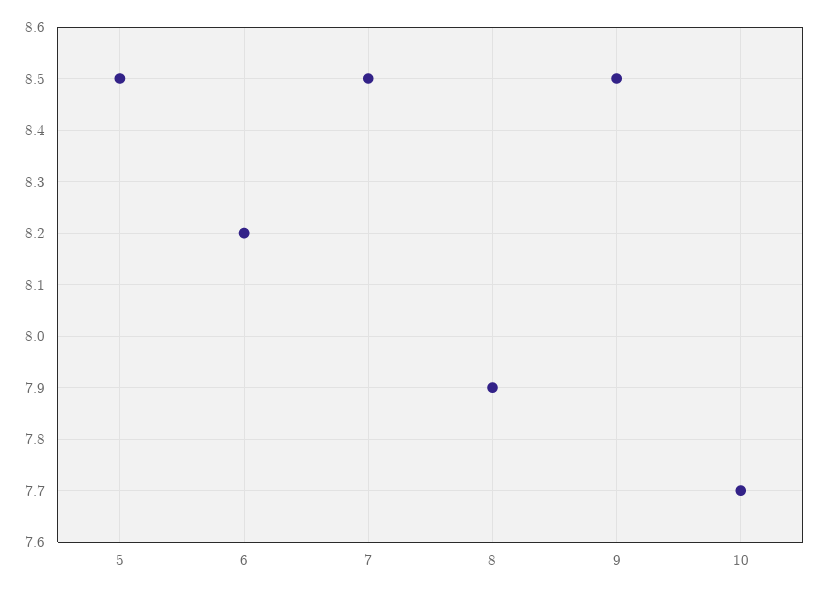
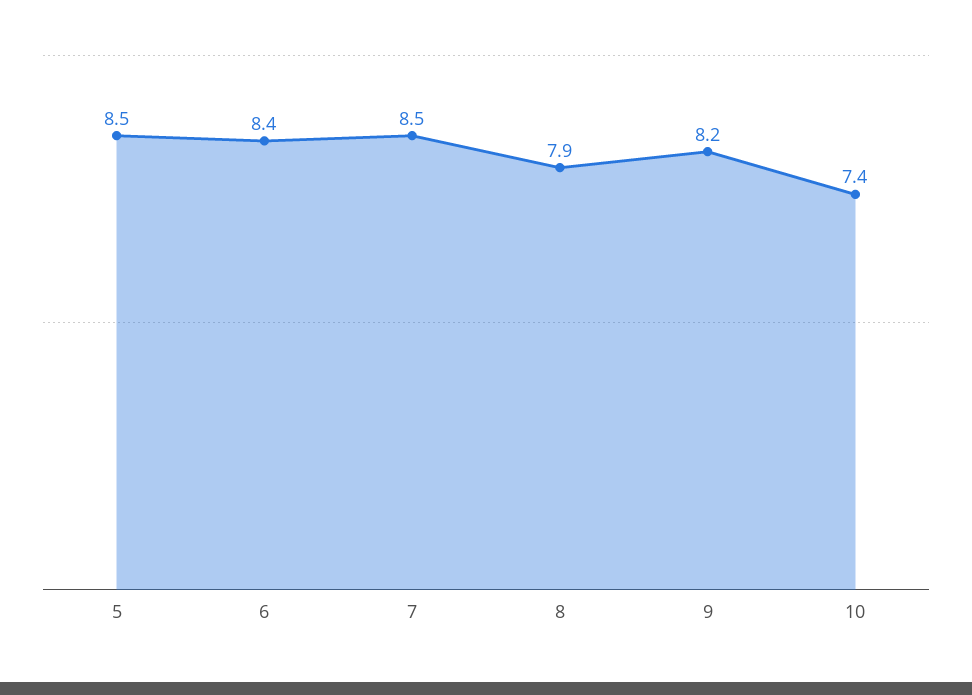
6: 8.2 -> 8.4
9: 8.5 -> 8.2
10: 7.7 -> 7.4

